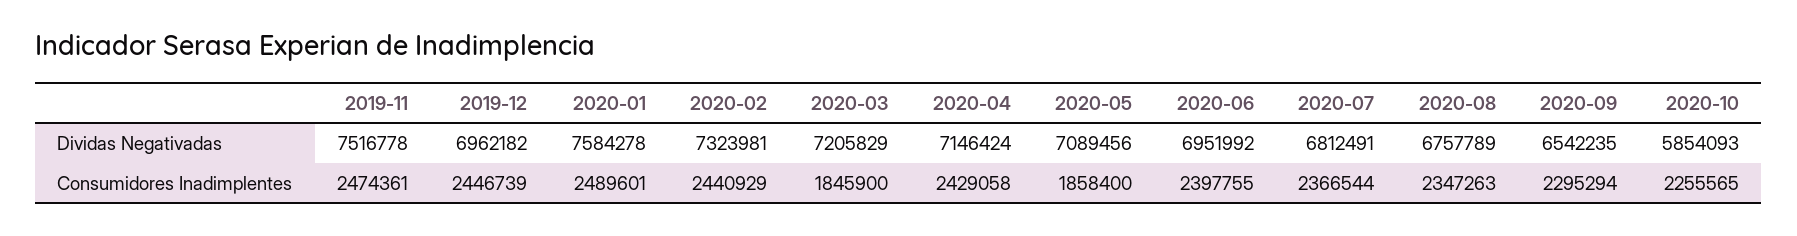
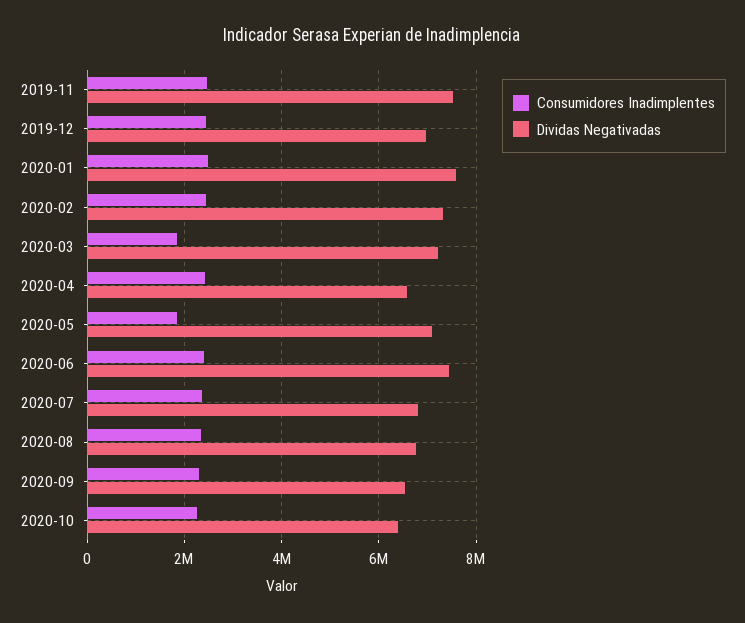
Dividas Negativadas, 2020-04: 7146424 -> 6600000
Dividas Negativadas, 2020-06: 6951992 -> 7400000
Dividas Negativadas, 2020-10: 5854093 -> 6400000

